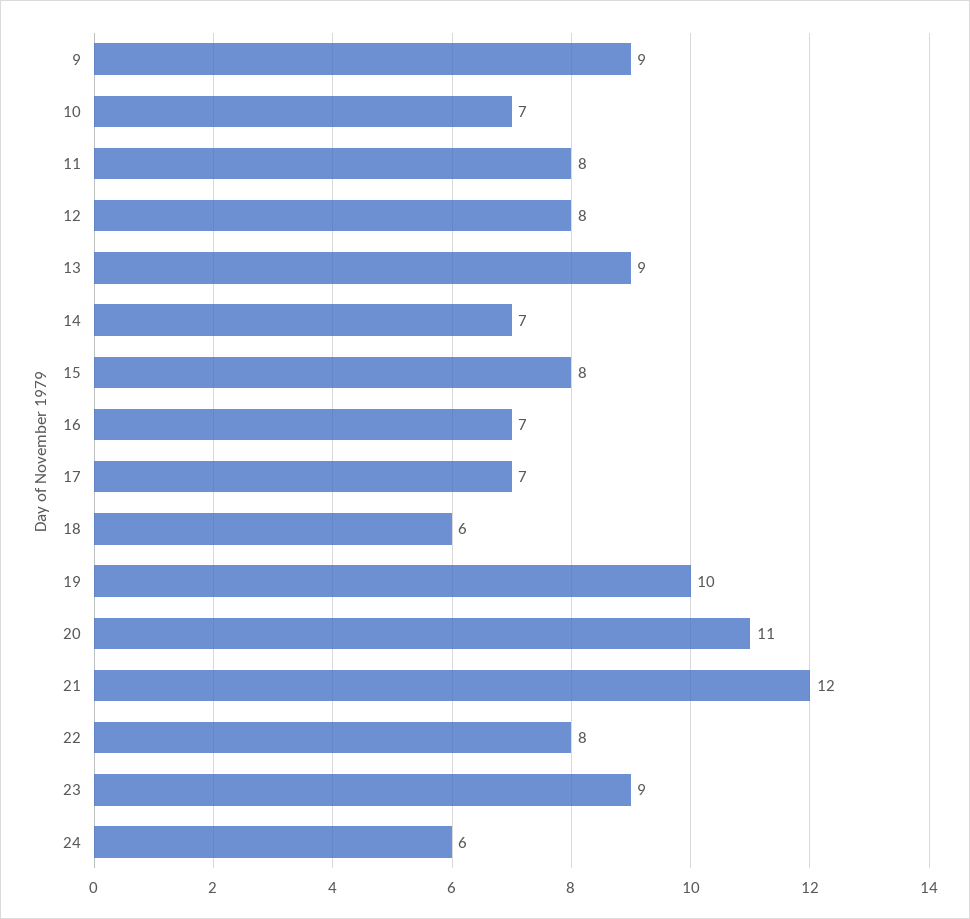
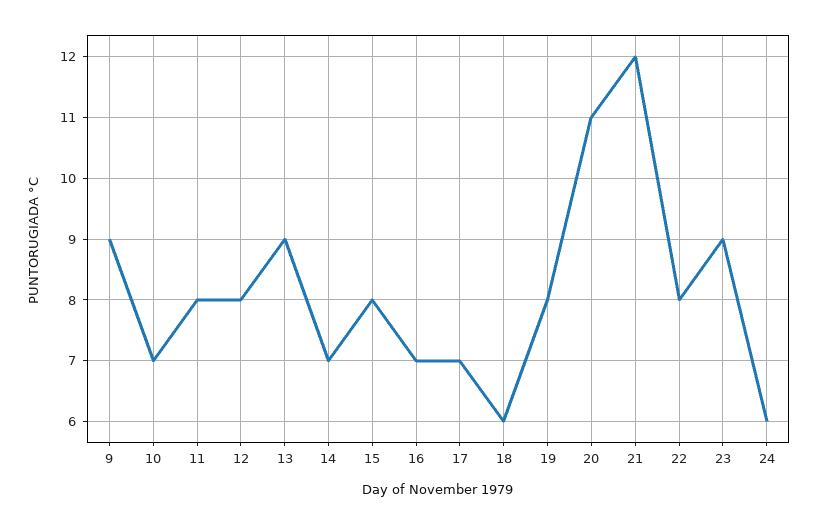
19: 10 -> 8

